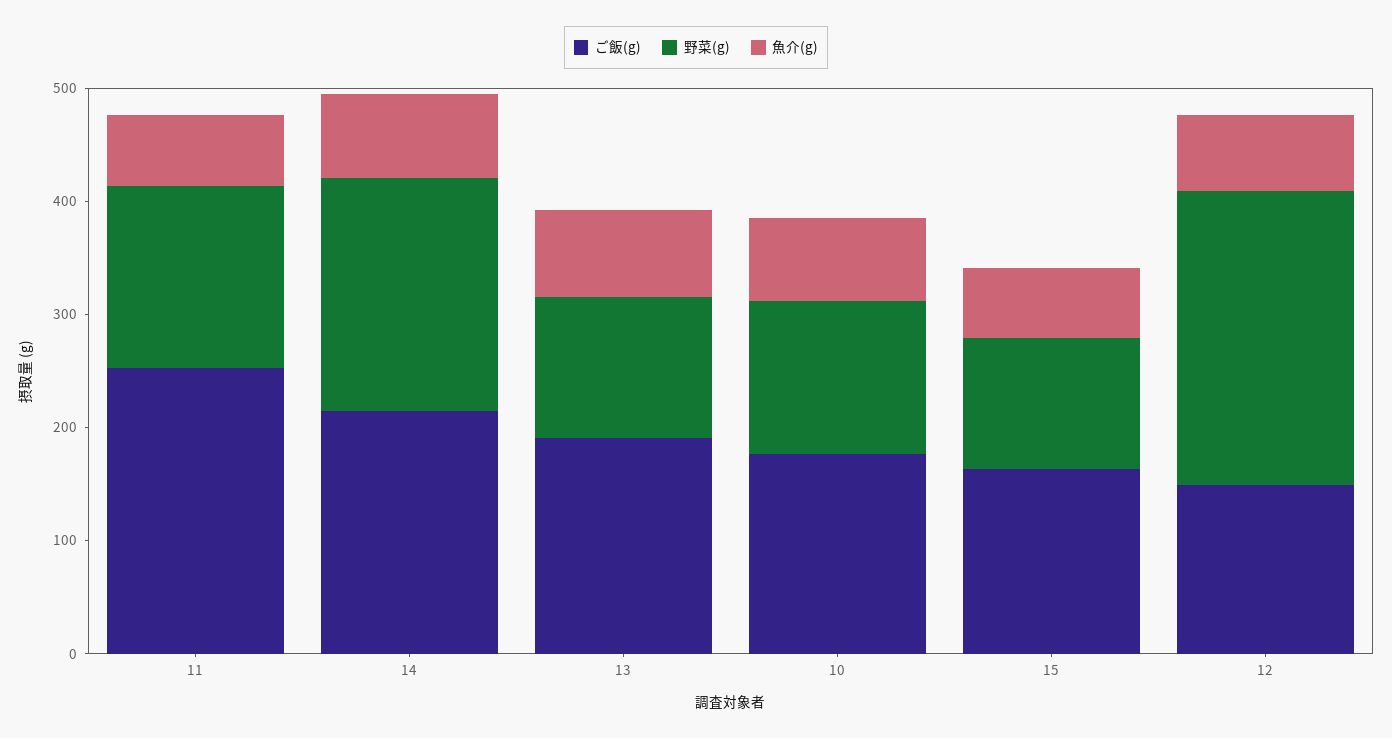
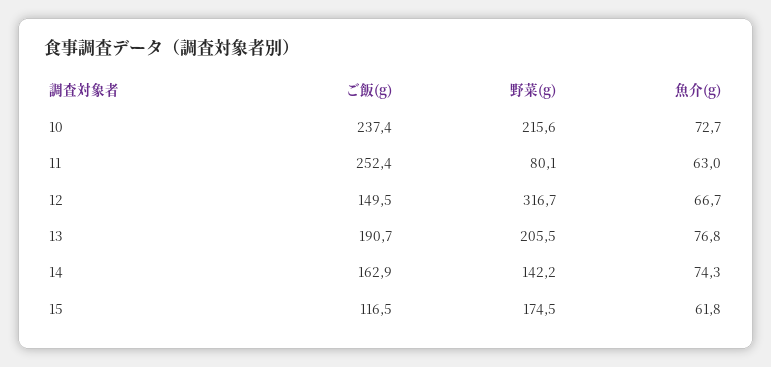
野菜(g), 11: 160 -> 80.1
ご飯(g), 14: 220 -> 162.9
野菜(g), 14: 200 -> 142.2
野菜(g), 13: 120 -> 205.5
ご飯(g), 10: 180 -> 237.4
野菜(g), 10: 140 -> 215.6
ご飯(g), 15: 160 -> 116.5
野菜(g), 15: 120 -> 174.5
野菜(g), 12: 260 -> 316.7

